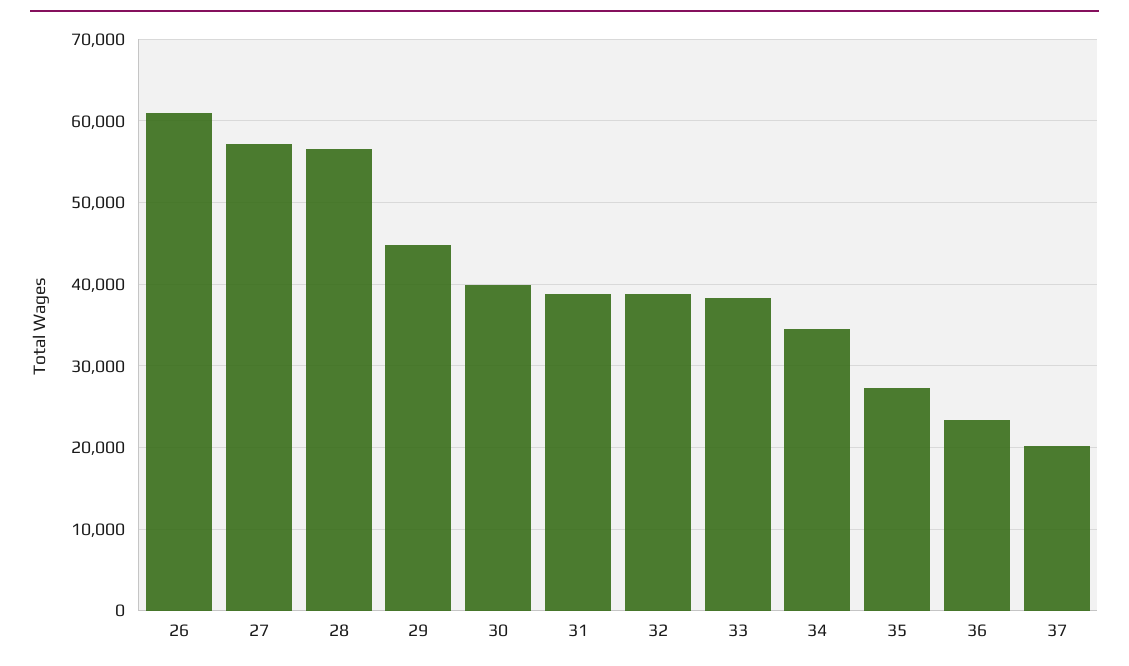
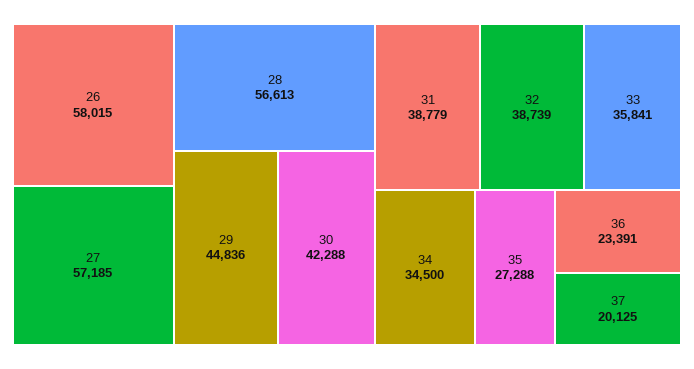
26: 61000 -> 58015
30: 40000 -> 42288
33: 38000 -> 35841

